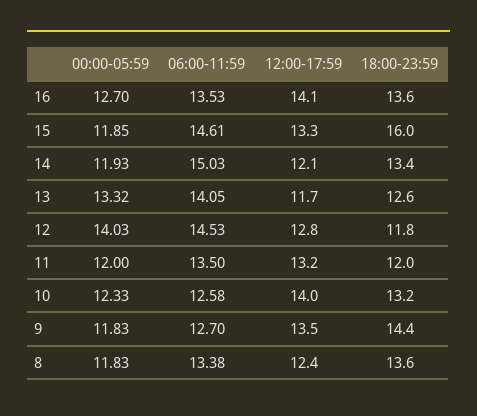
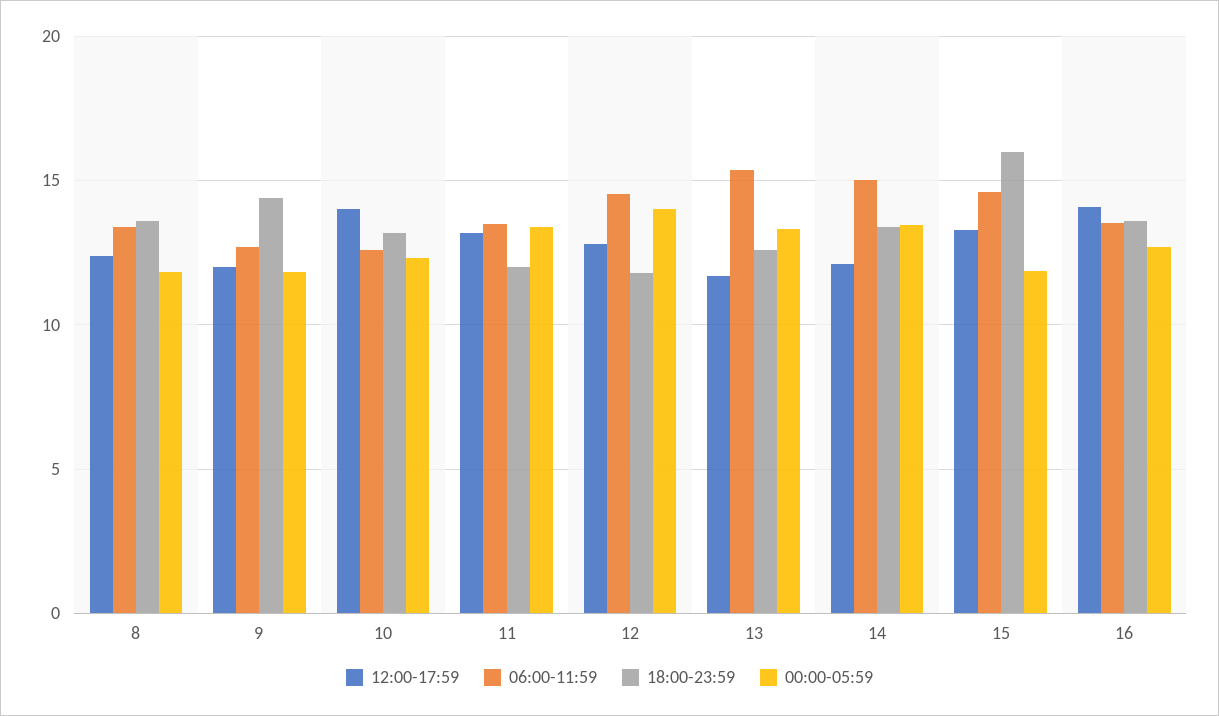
00:00-05:59, 14: 11.93 -> 13.5
06:00-11:59, 13: 14.05 -> 15.5
00:00-05:59, 11: 12 -> 13.5
12:00-17:59, 9: 13.5 -> 12

